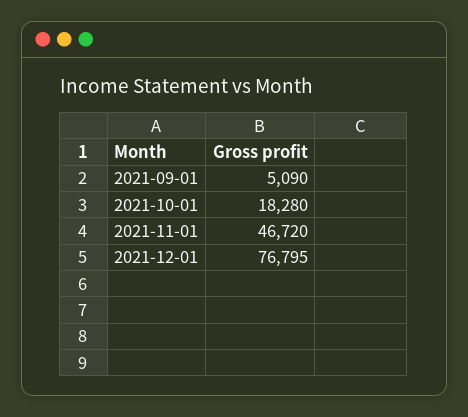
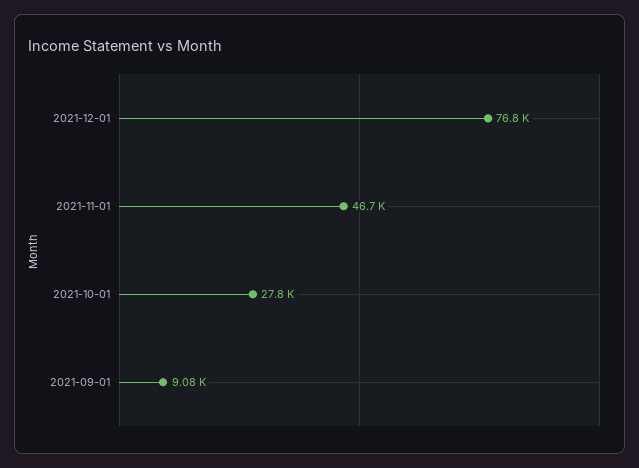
2021-09-01: 5090 -> 9080
2021-10-01: 18280 -> 27800

